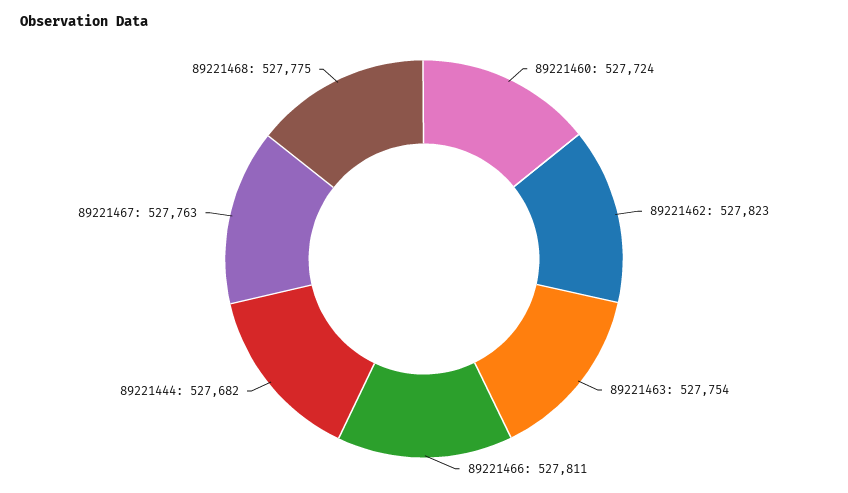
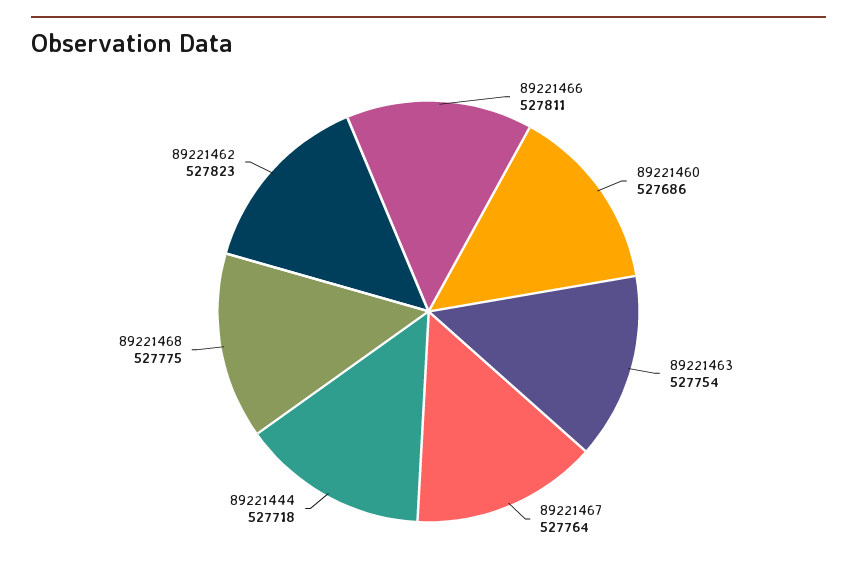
89221460: 527724 -> 527686
89221444: 527682 -> 527718
89221467: 527763 -> 527764

